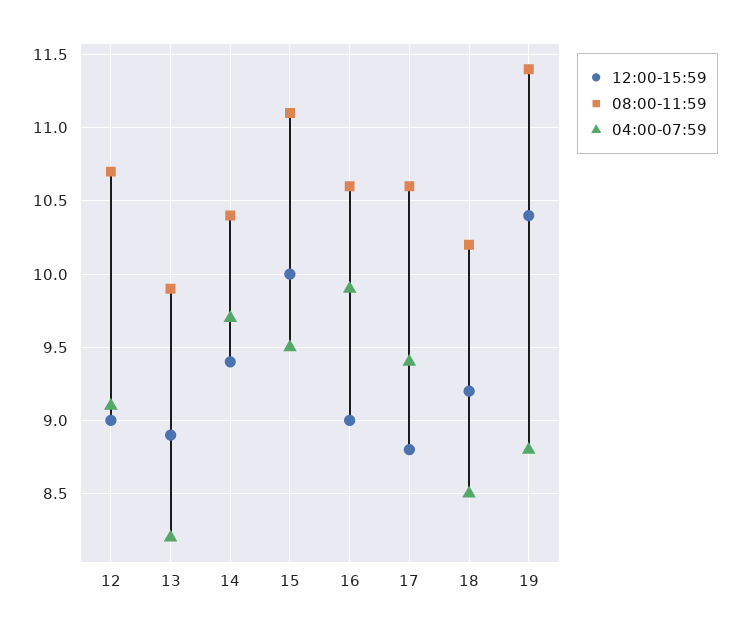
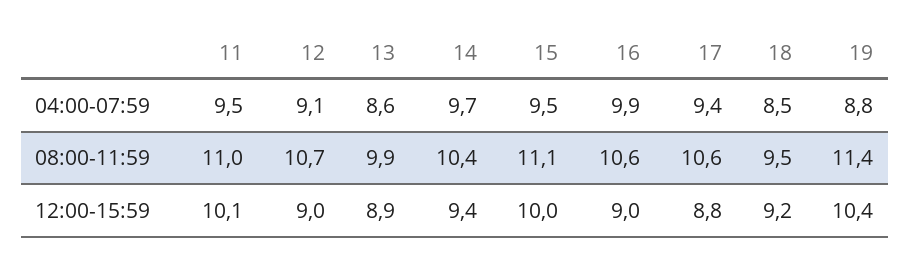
04:00-07:59, 13: 8.2 -> 8.6
08:00-11:59, 18: 10.2 -> 9.5
04:00-07:59, 11: none -> 9.5
08:00-11:59, 11: none -> 11
12:00-15:59, 11: none -> 10.1

